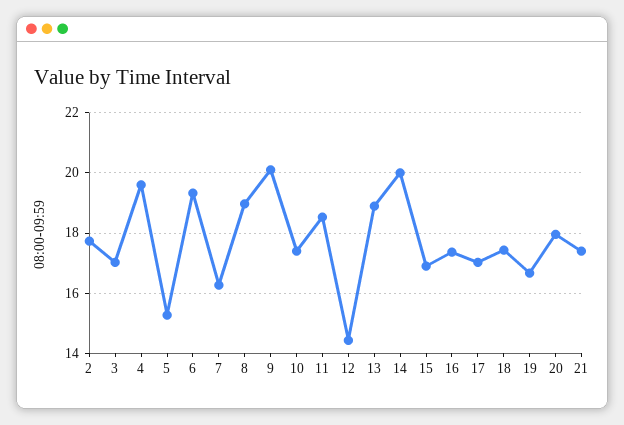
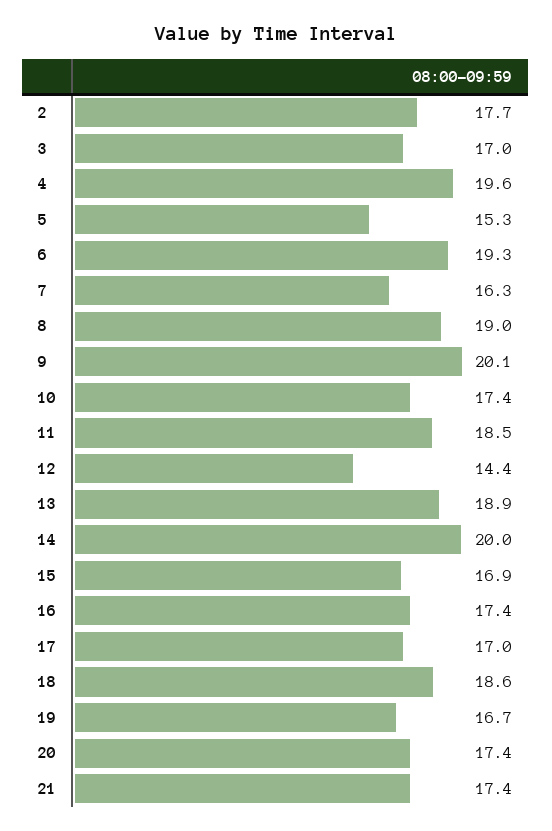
18: 17.4 -> 18.6
20: 18 -> 17.4

